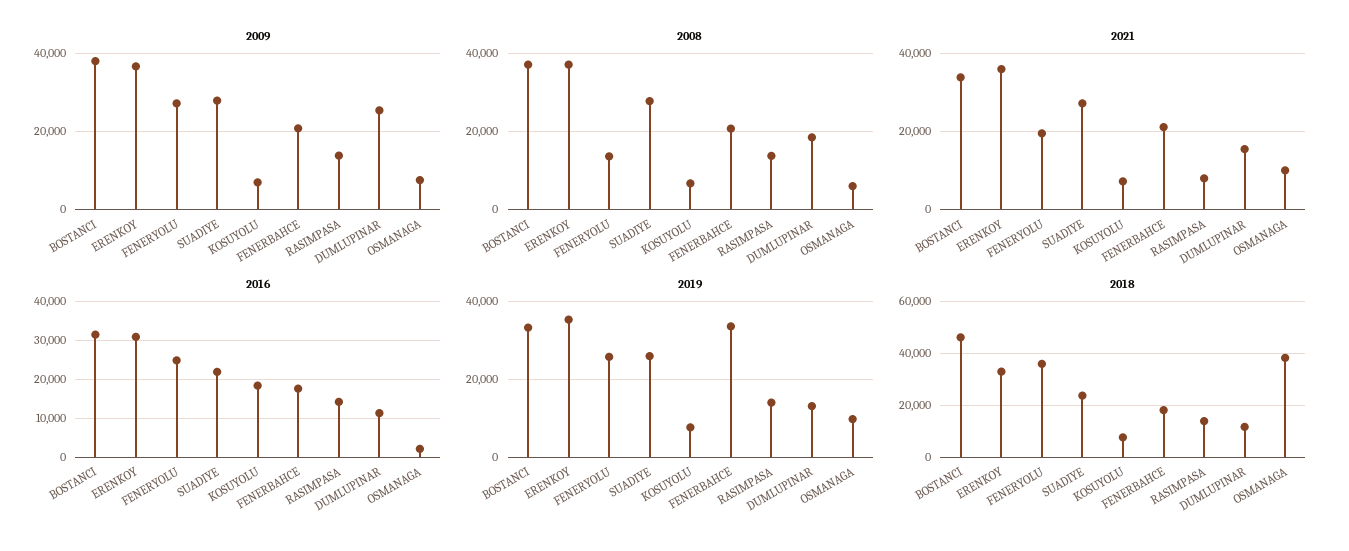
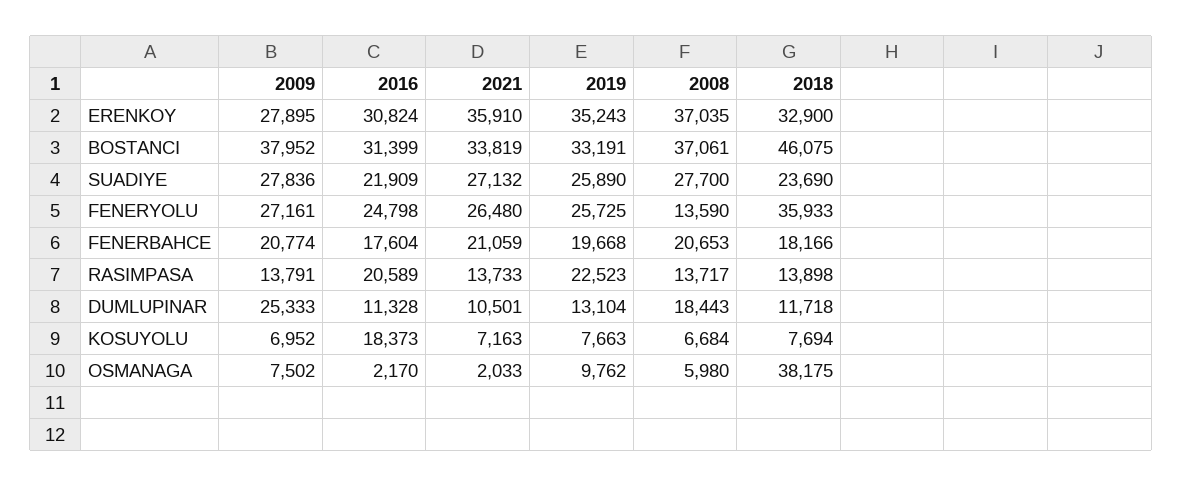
2009, ERENKOY: 36000 -> 27895
2021, FENERYOLU: 20000 -> 26480
2021, RASIMPASA: 8000 -> 13733
2021, DUMLUPINAR: 16000 -> 10501
2021, OSMANAGA: 10000 -> 2033
2016, RASIMPASA: 14000 -> 20589
2019, FENERBAHCE: 34000 -> 19668
2019, RASIMPASA: 14000 -> 22523

